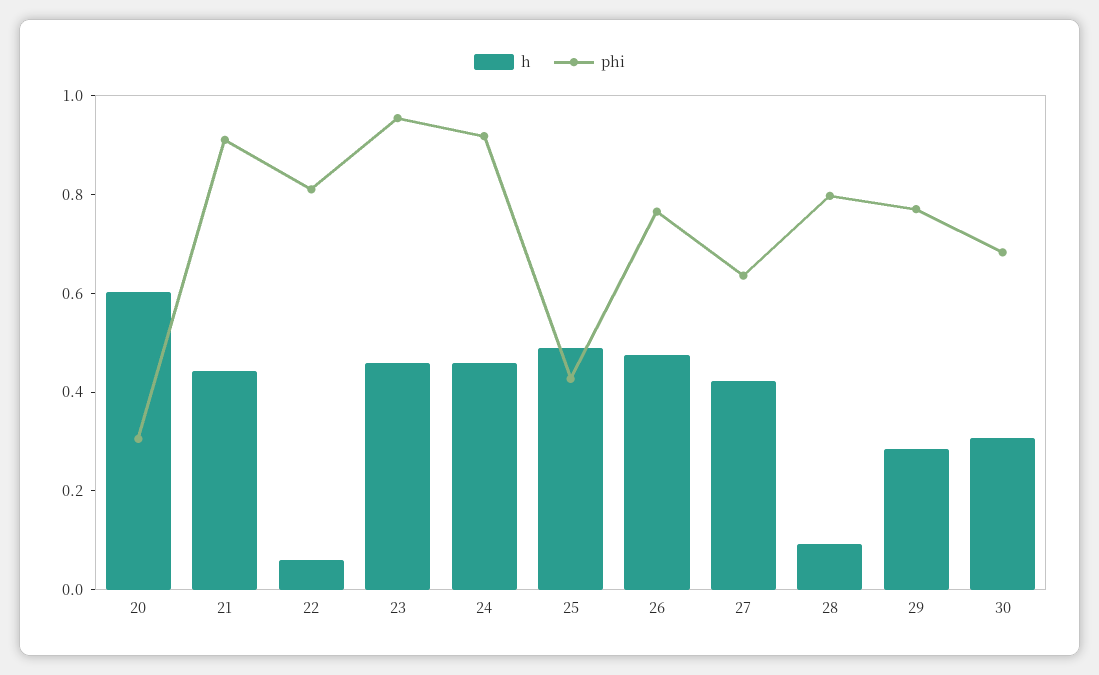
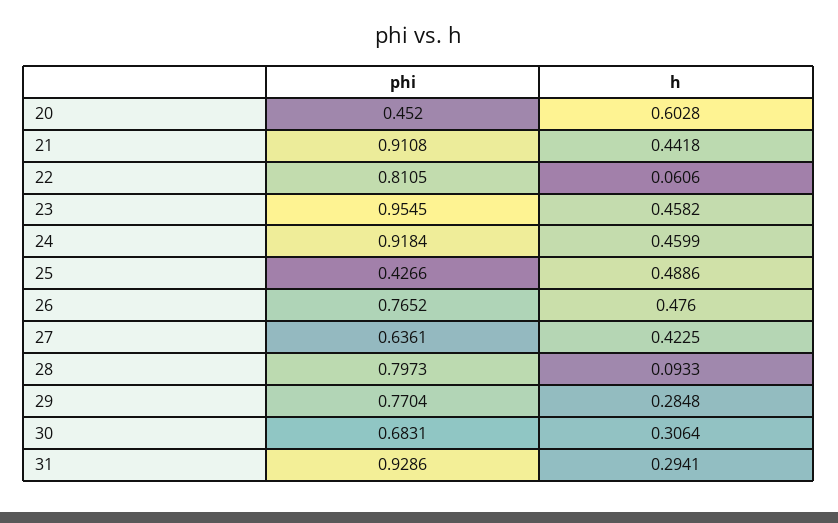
phi, 20: 0.3 -> 0.452
phi, 31: none -> 0.9286
h, 31: none -> 0.2941

